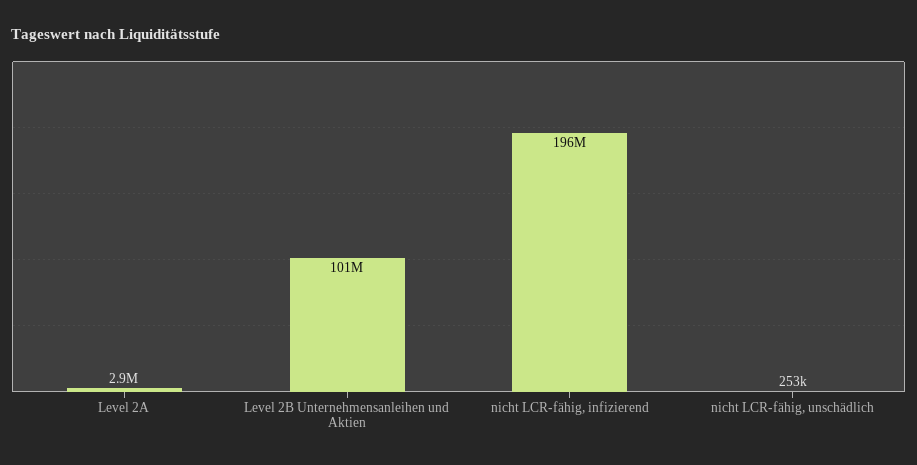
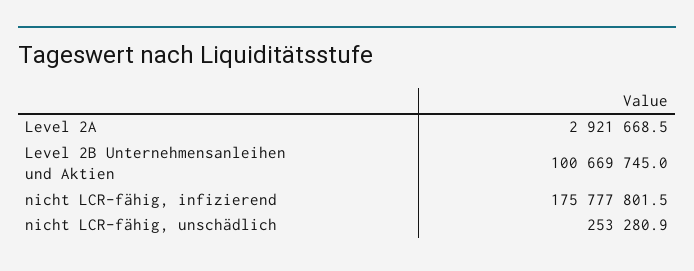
nicht LCR-fähig, infizierend: 196000000 -> 175777801.5

